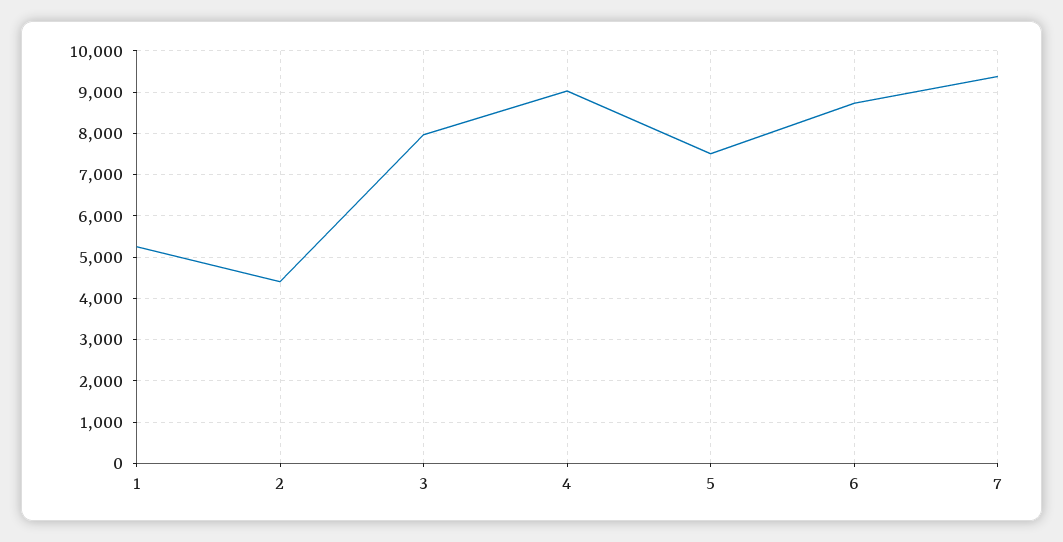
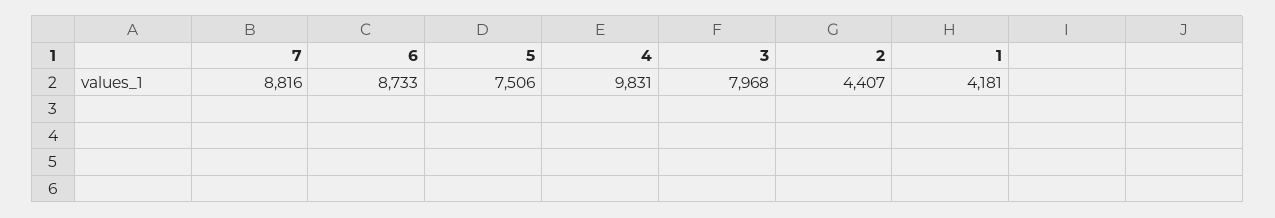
1: 5200 -> 4181
4: 9000 -> 9831
7: 9400 -> 8816

